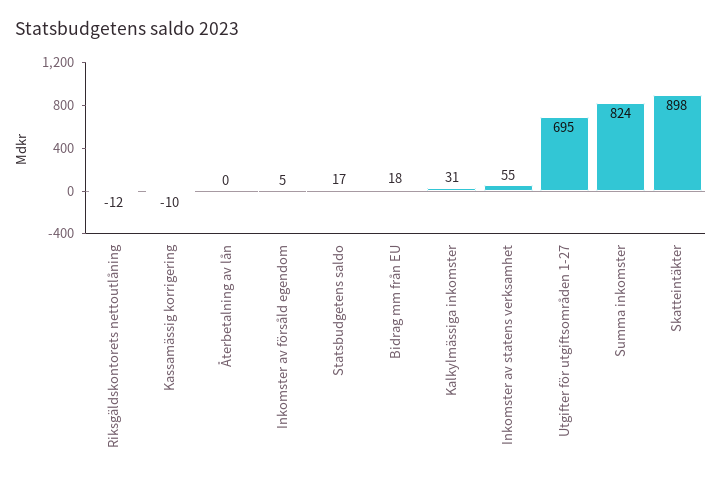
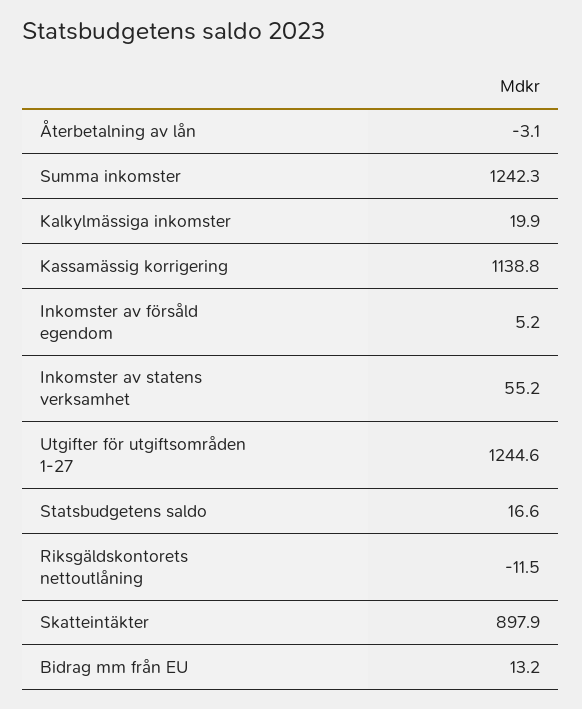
Kassamässig korrigering: -10 -> 1138.8
Återbetalning av lån: 0 -> -3.1
Bidrag mm från EU: 18 -> 13.2
Kalkylmässiga inkomster: 31 -> 19.9
Utgifter för utgiftsområden 1-27: 695 -> 1244.6
Summa inkomster: 824 -> 1242.3

